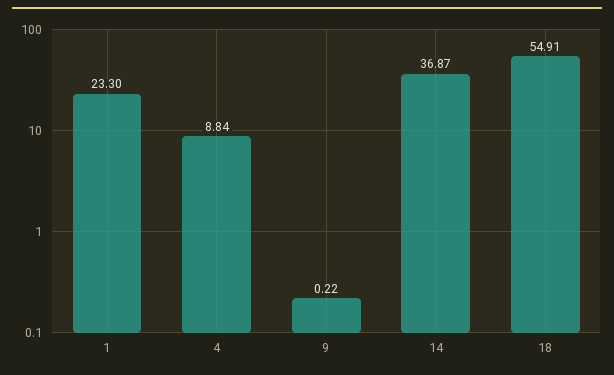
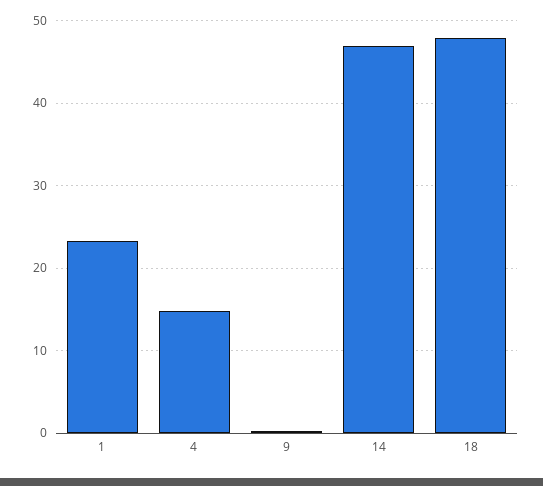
4: 8.84 -> 15
14: 36.87 -> 47
18: 54.91 -> 48

